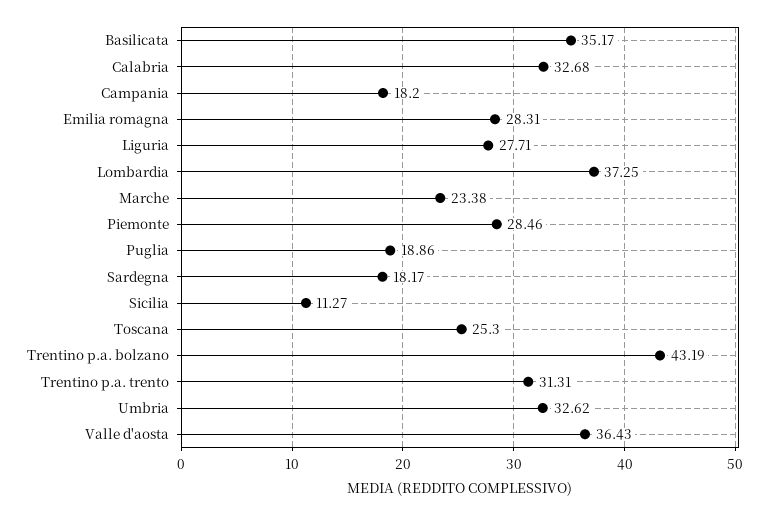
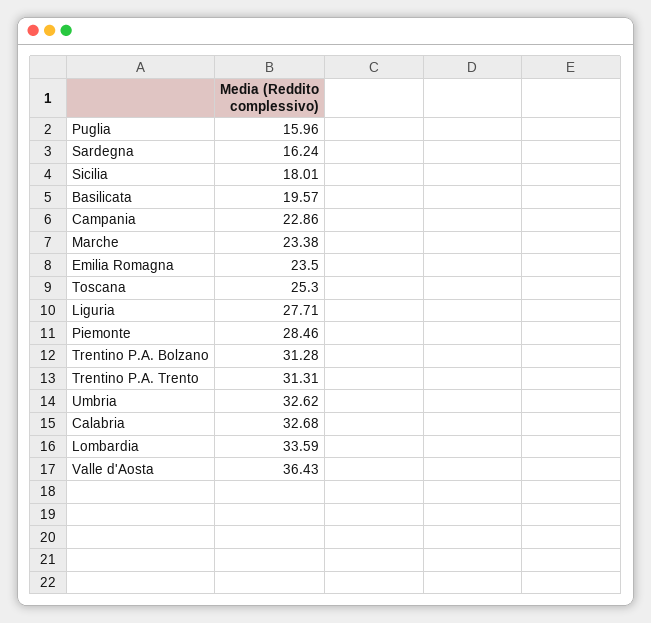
Basilicata: 35.17 -> 19.57
Campania: 18.2 -> 22.86
Emilia romagna: 28.31 -> 23.5
Lombardia: 37.25 -> 33.59
Puglia: 18.86 -> 15.96
Sardegna: 18.17 -> 16.24
Sicilia: 11.27 -> 18.01
Trentino p.a. bolzano: 43.19 -> 31.28

